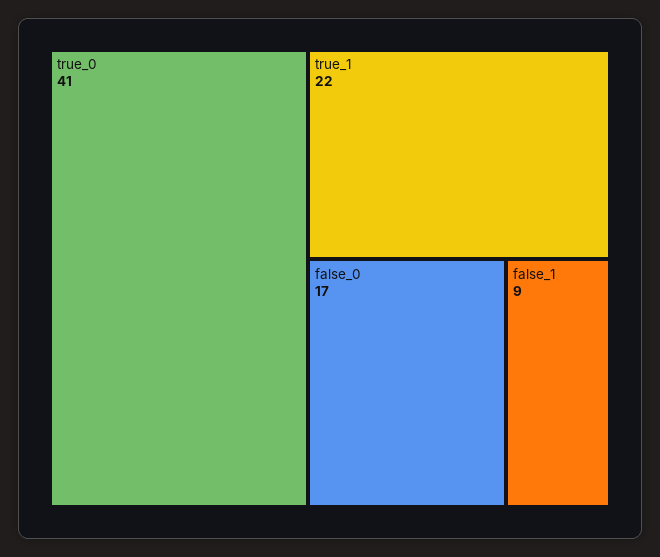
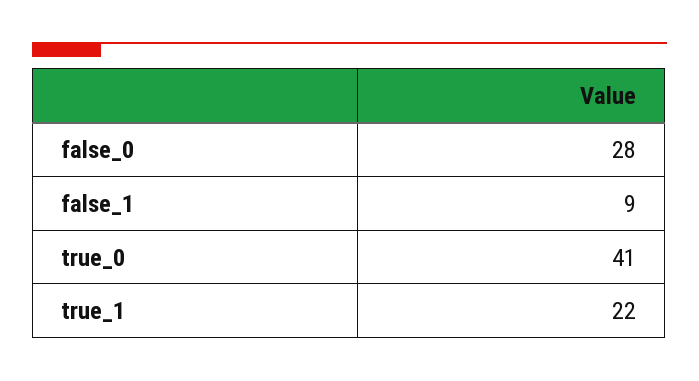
false_0: 17 -> 28

